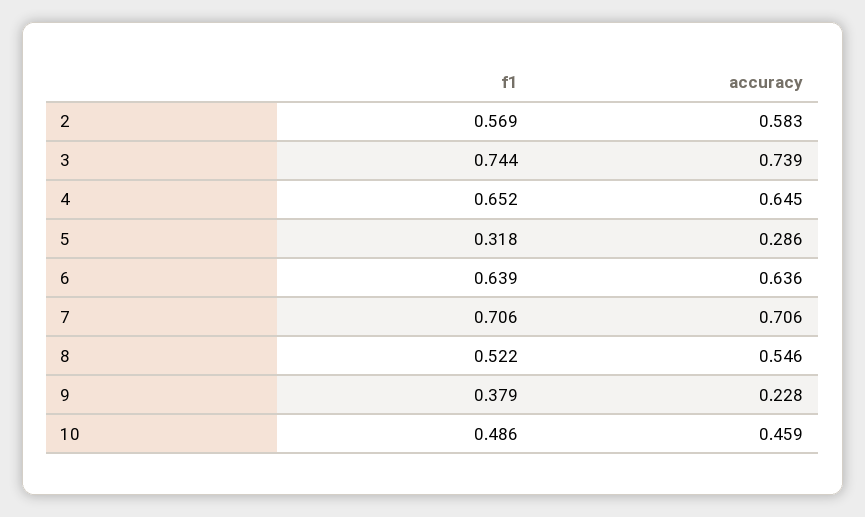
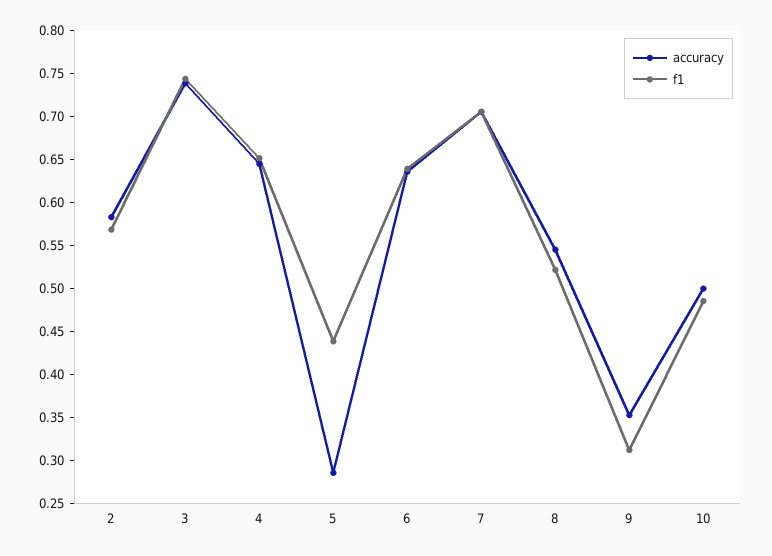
f1, 5: 0.318 -> 0.44
f1, 9: 0.379 -> 0.31
accuracy, 9: 0.228 -> 0.35
accuracy, 10: 0.459 -> 0.5

